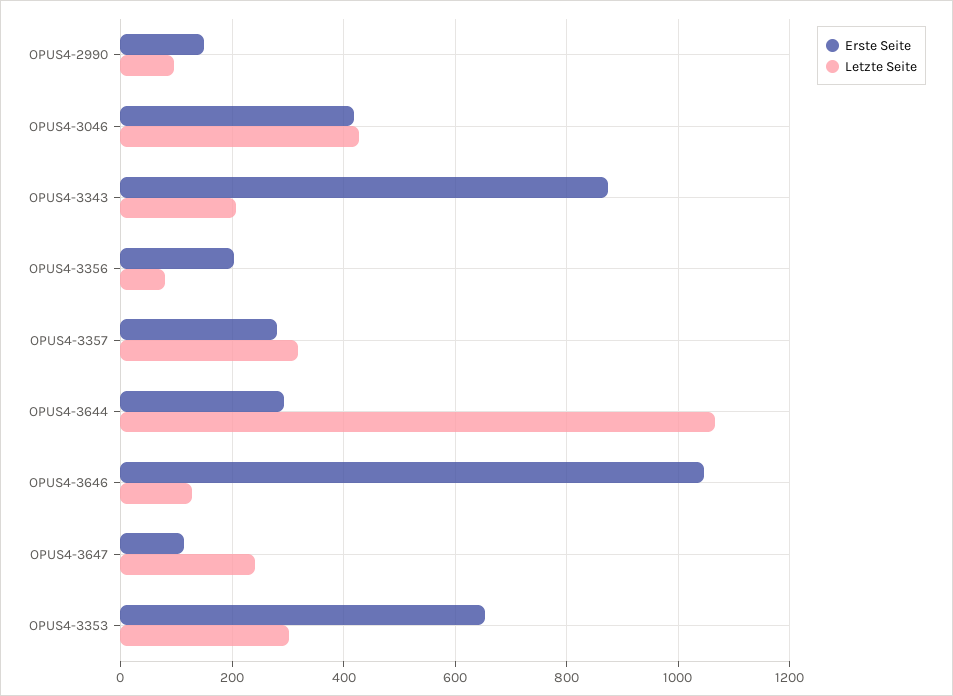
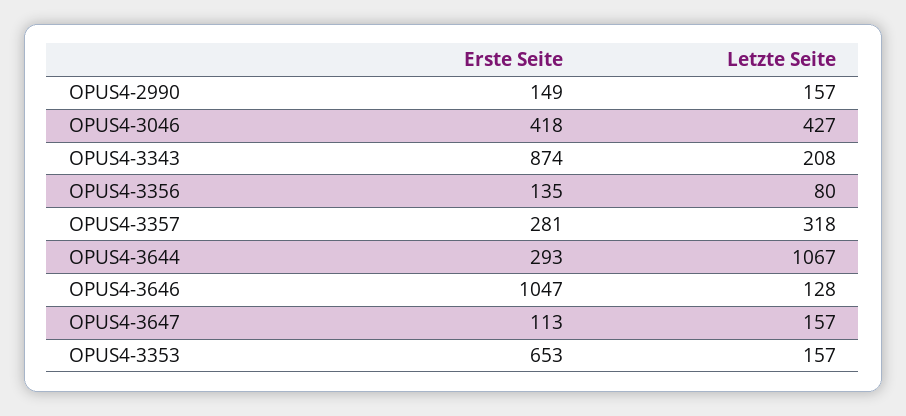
Letzte Seite, OPUS4-2990: 100 -> 157
Erste Seite, OPUS4-3356: 200 -> 135
Letzte Seite, OPUS4-3647: 240 -> 157
Letzte Seite, OPUS4-3353: 300 -> 157

